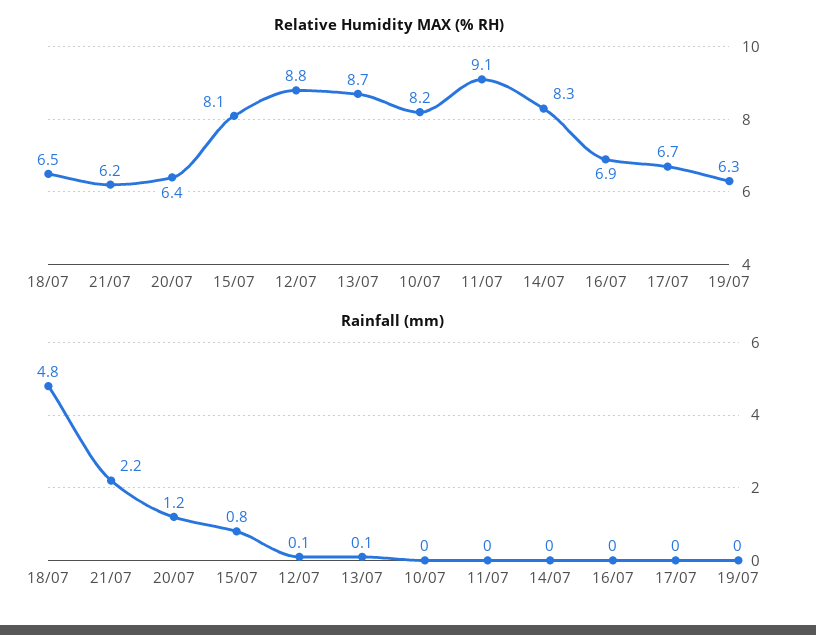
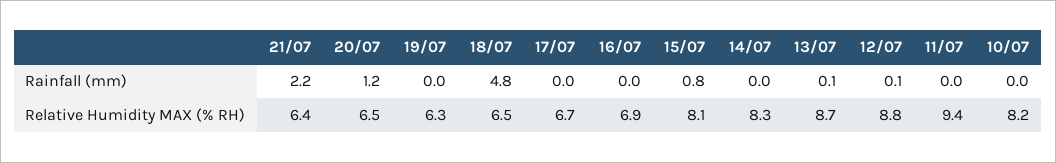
Relative Humidity MAX (% RH), 21/07: 6.2 -> 6.4
Relative Humidity MAX (% RH), 20/07: 6.4 -> 6.5
Relative Humidity MAX (% RH), 11/07: 9.1 -> 9.4

